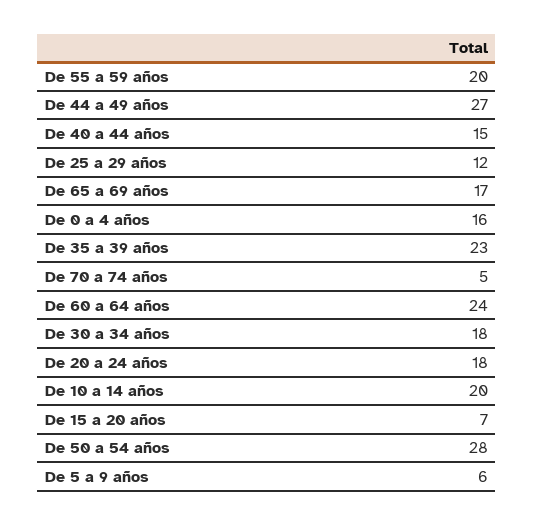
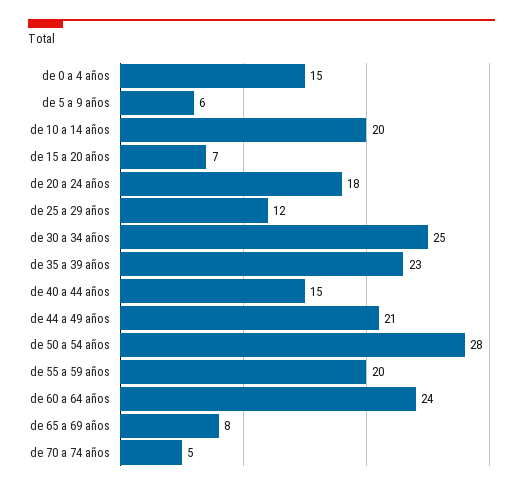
De 44 a 49 años: 27 -> 21
De 65 a 69 años: 17 -> 8
De 0 a 4 años: 16 -> 15
De 30 a 34 años: 18 -> 25

